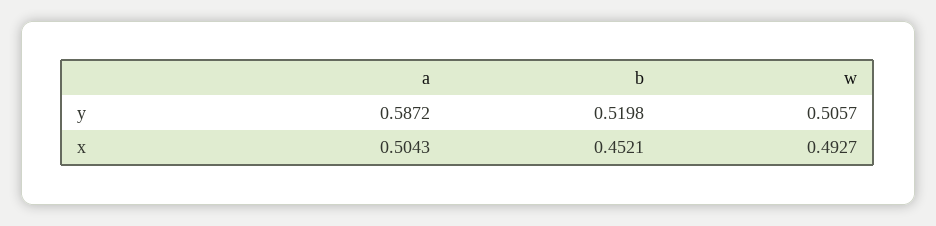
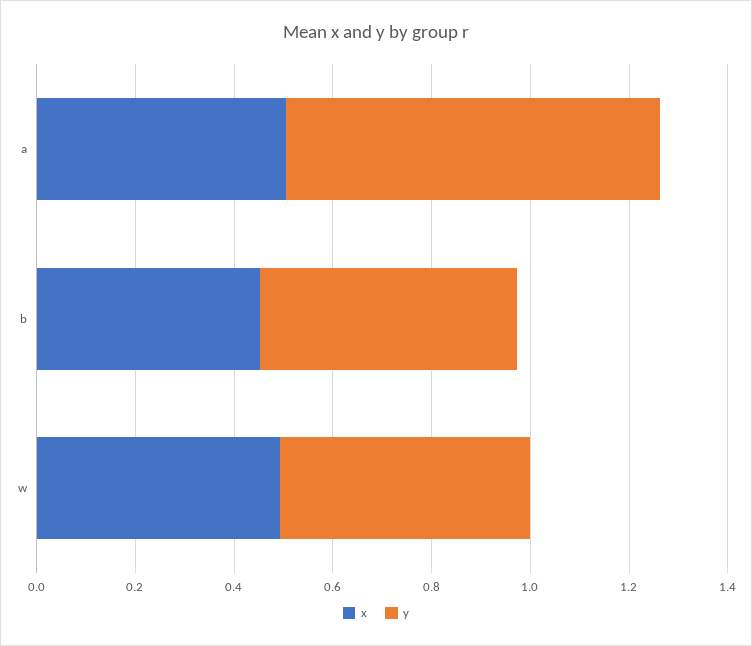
y, a: 0.5872 -> 0.75

